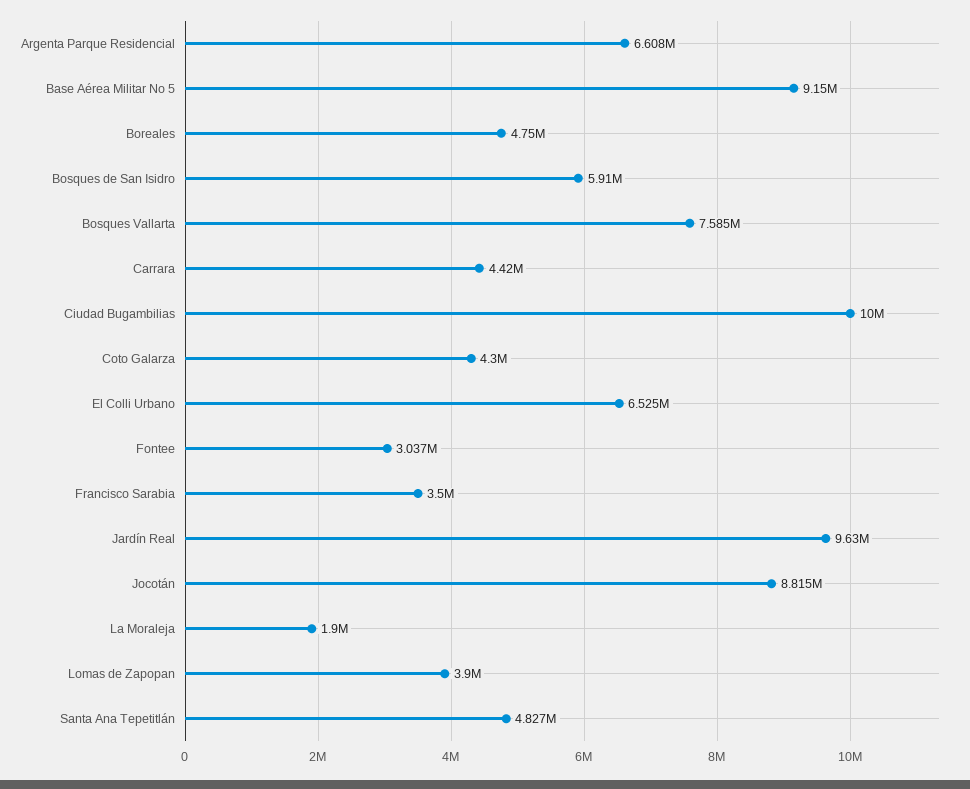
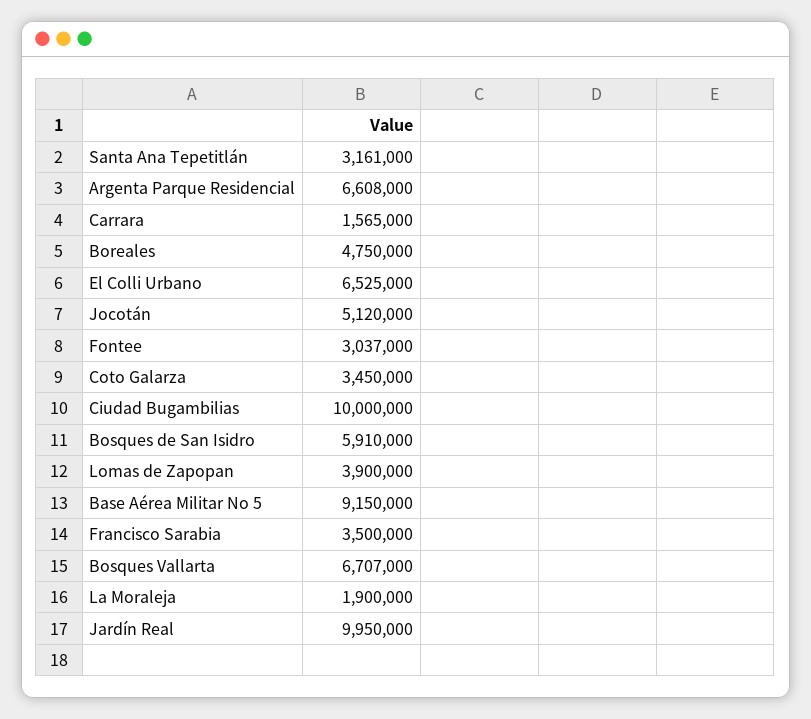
Bosques Vallarta: 7585000 -> 6707000
Carrara: 4420000 -> 1565000
Coto Galarza: 4300000 -> 3450000
Jardín Real: 9630000 -> 9950000
Jocotán: 8815000 -> 5120000
Santa Ana Tepetitlán: 4827000 -> 3161000

